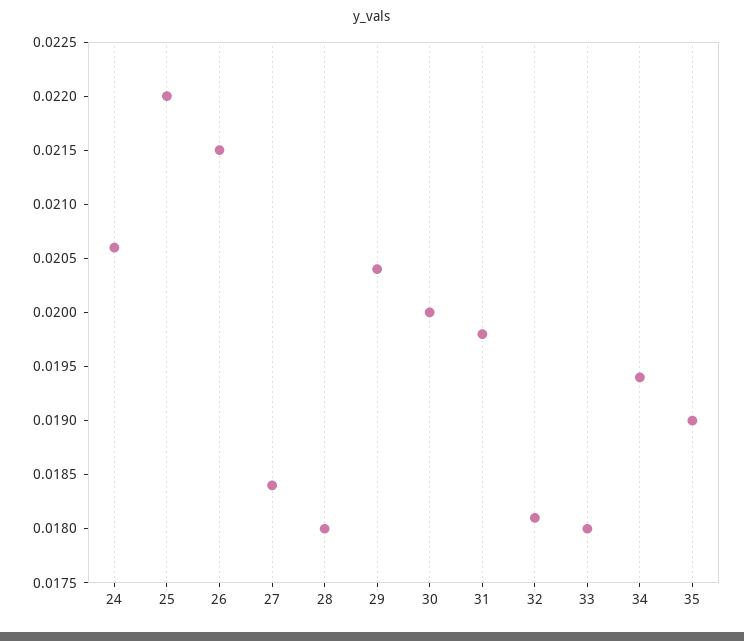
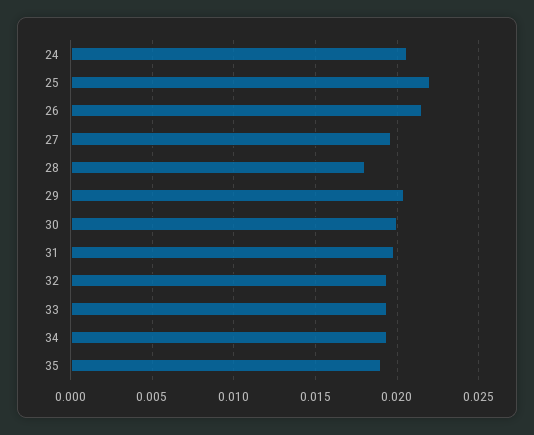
27: 0.0184 -> 0.0195
32: 0.0181 -> 0.0195
33: 0.018 -> 0.0195

